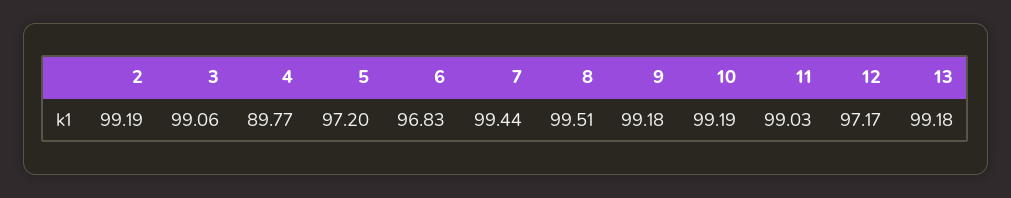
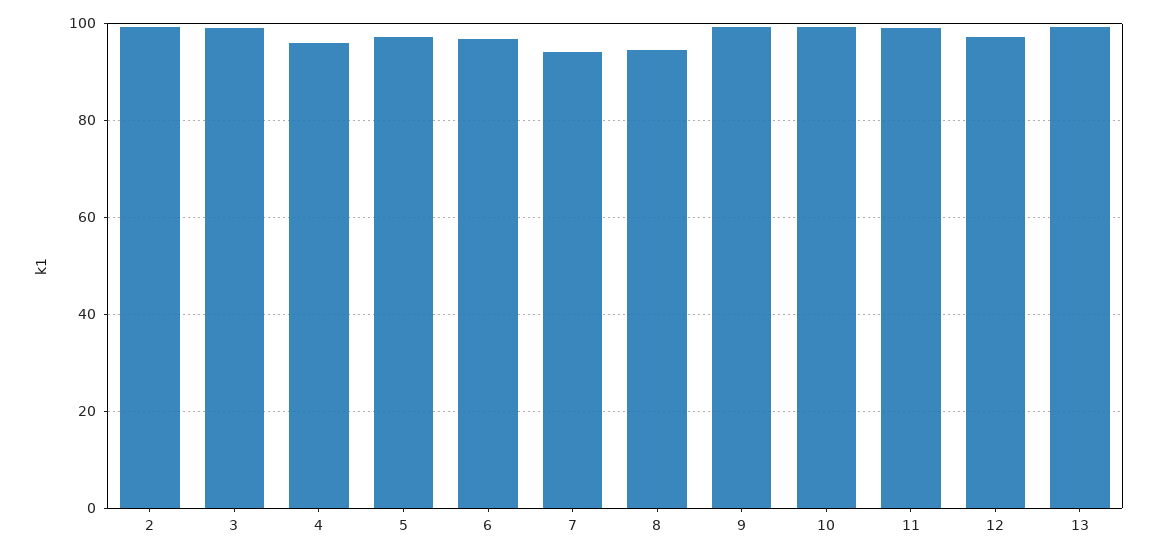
4: 89.77 -> 96
7: 99.44 -> 94
8: 99.51 -> 94

